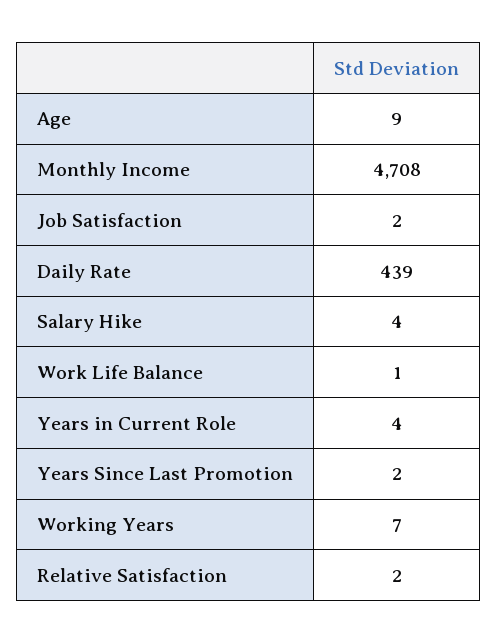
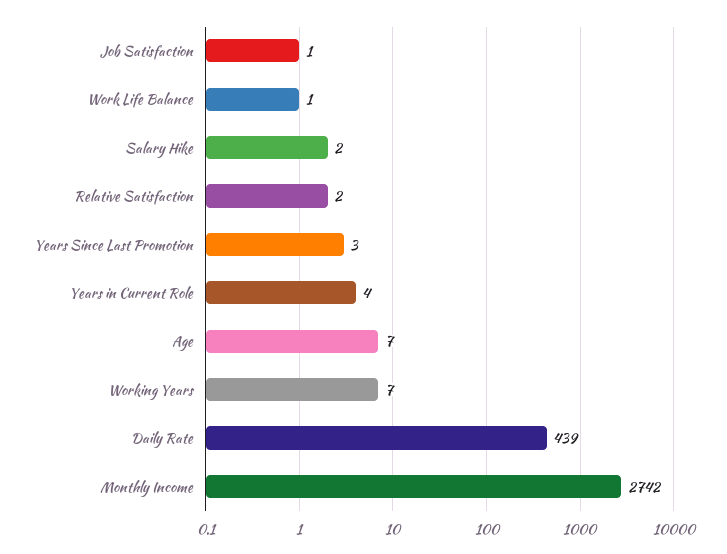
Age: 9 -> 7
Monthly Income: 4708 -> 2742
Job Satisfaction: 2 -> 1
Salary Hike: 4 -> 2
Years Since Last Promotion: 2 -> 3

